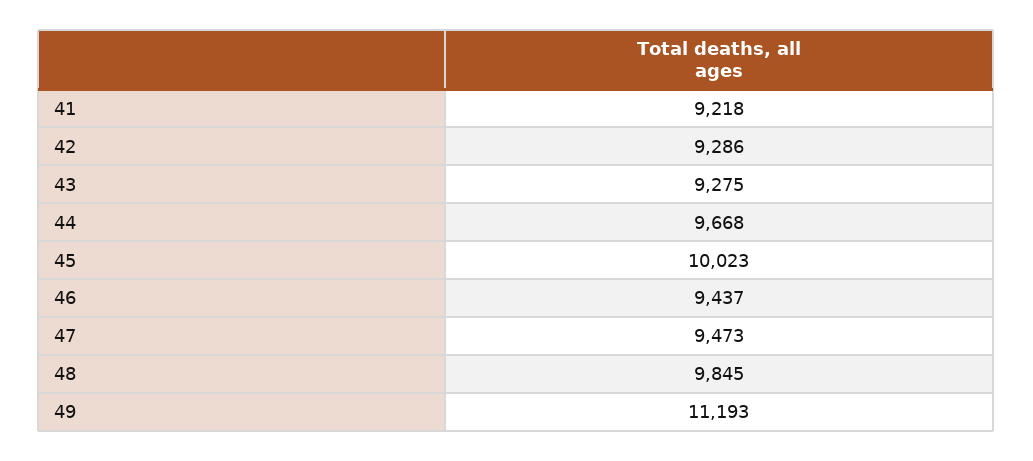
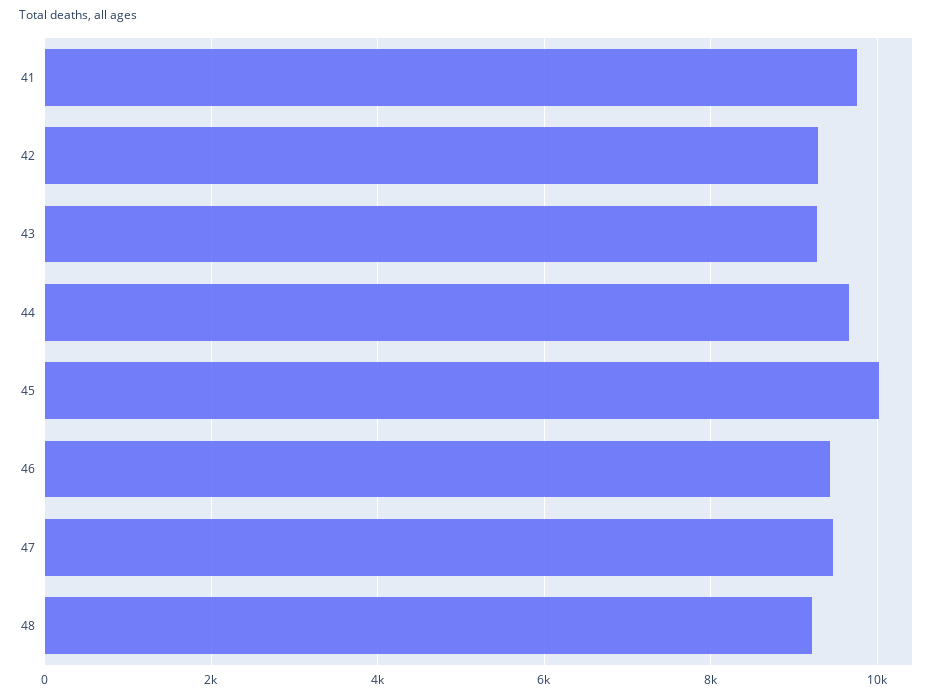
41: 9218 -> 9800
48: 9845 -> 9200
49: 11193 -> none

